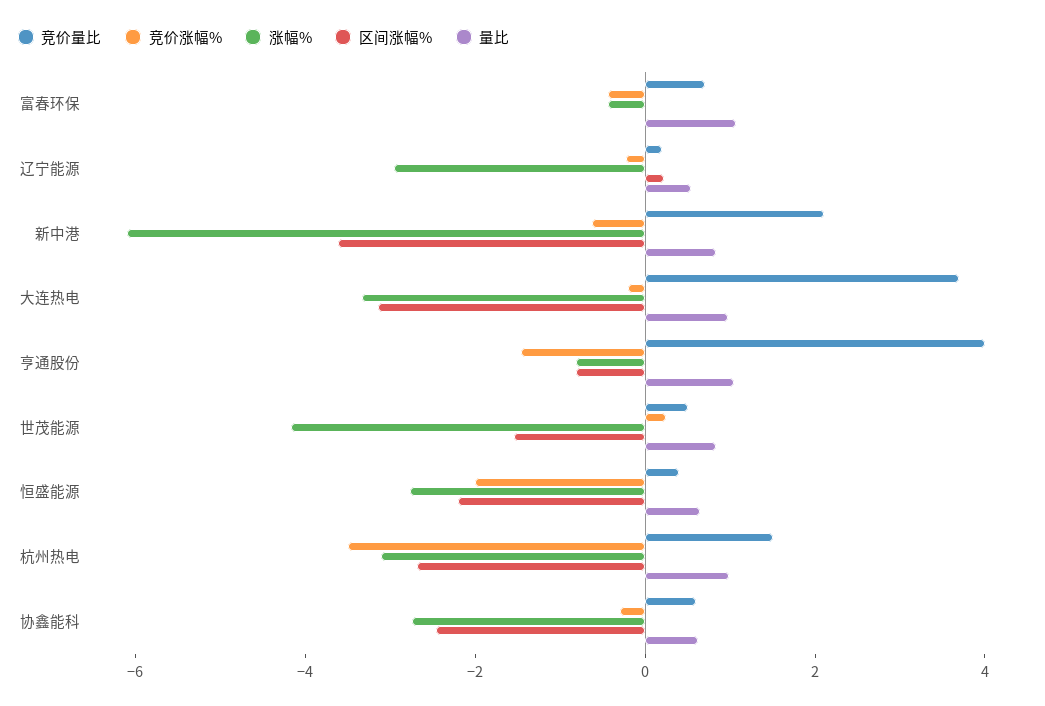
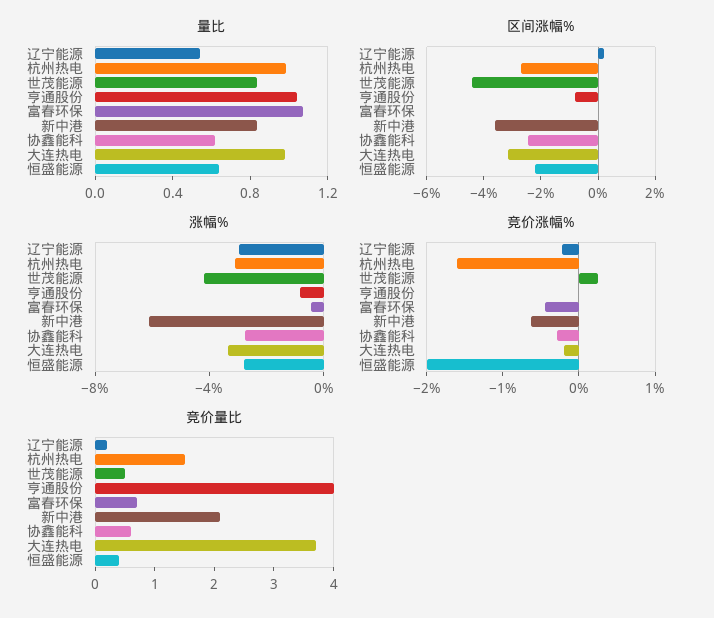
竞价涨幅%, 亨通股份: -1.5 -> 0
区间涨幅%, 世茂能源: -1.5 -> -4.5
竞价涨幅%, 杭州热电: -3.5 -> -1.6

